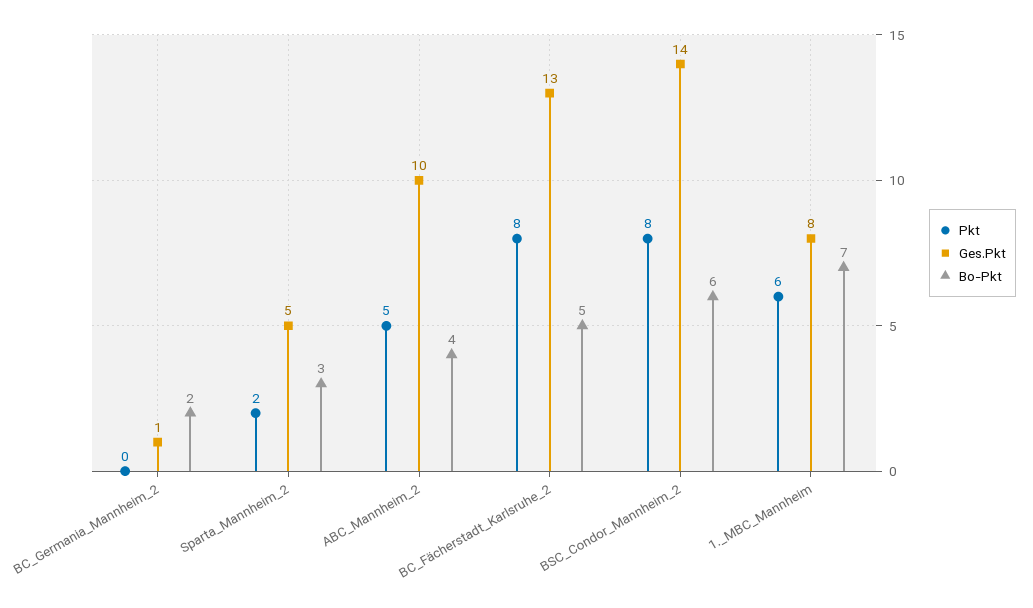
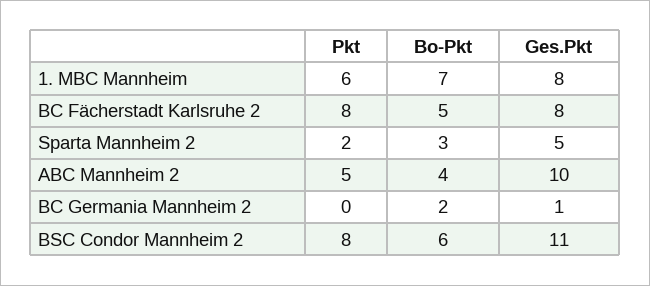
Ges.Pkt, BC_Fächerstadt_Karlsruhe_2: 13 -> 8
Ges.Pkt, BSC_Condor_Mannheim_2: 14 -> 11

